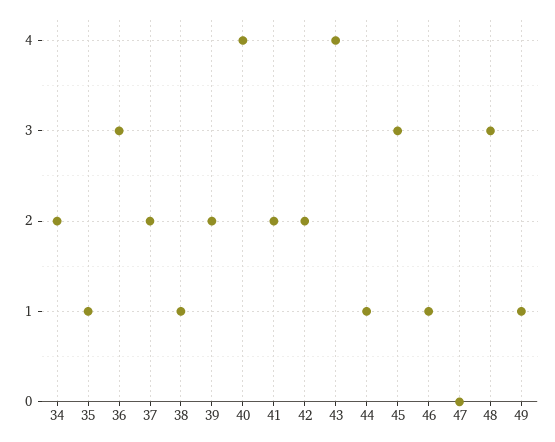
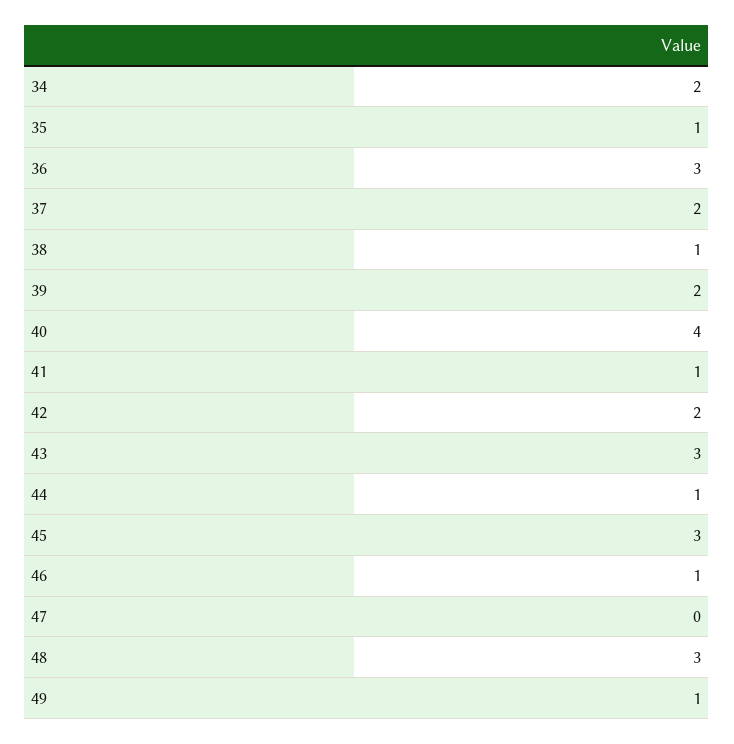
41: 2 -> 1
43: 4 -> 3

